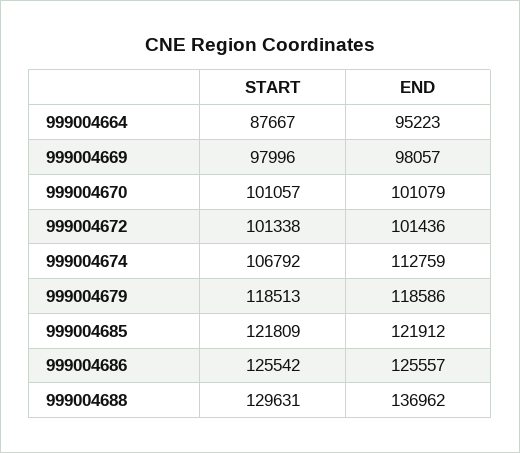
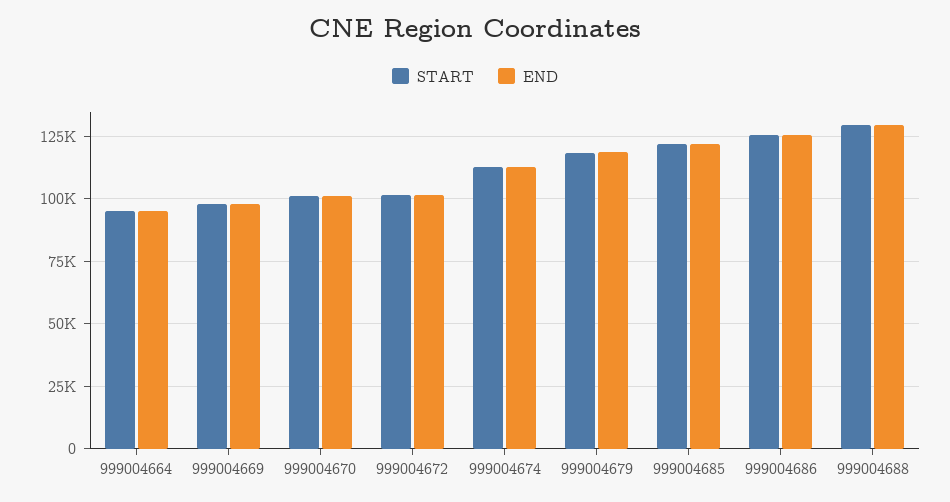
START, 999004664: 87667 -> 95000
START, 999004674: 106792 -> 112500
END, 999004688: 136962 -> 130000

